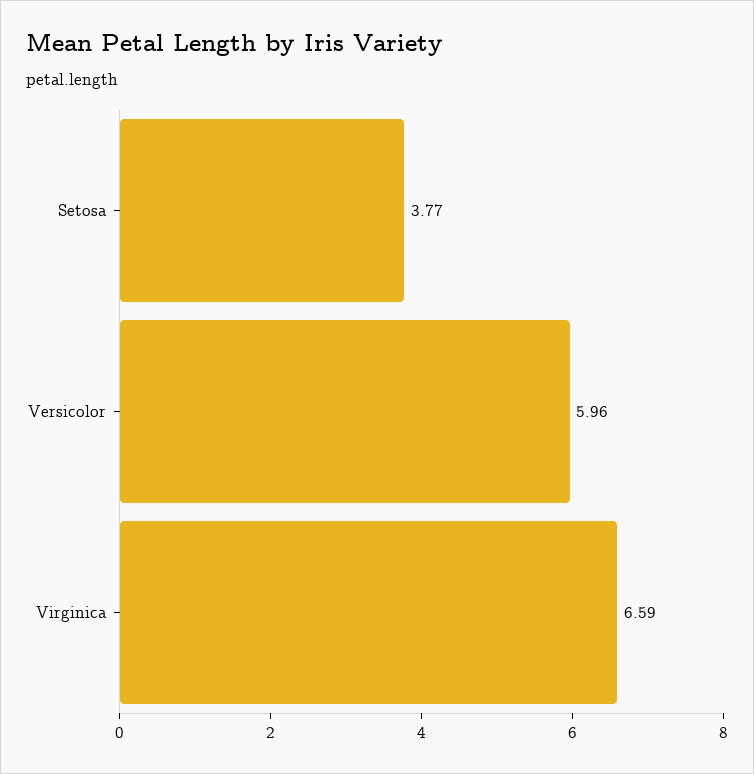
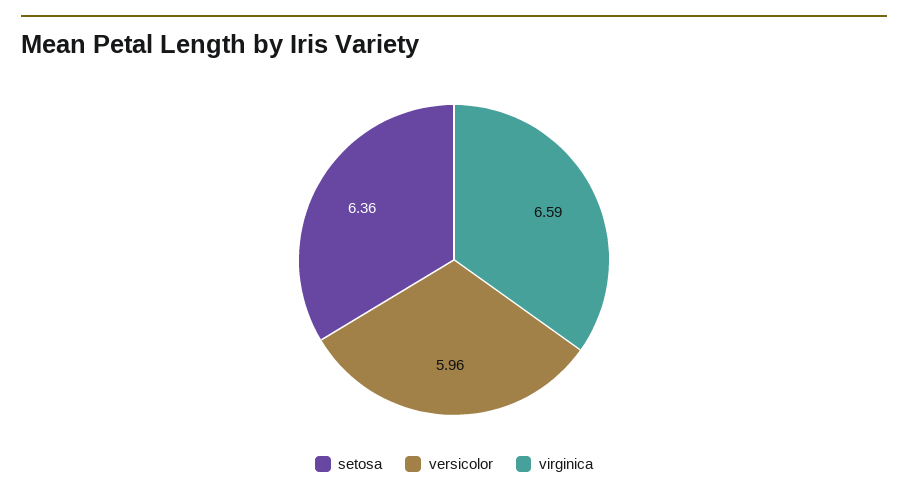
Setosa: 3.77 -> 6.36

